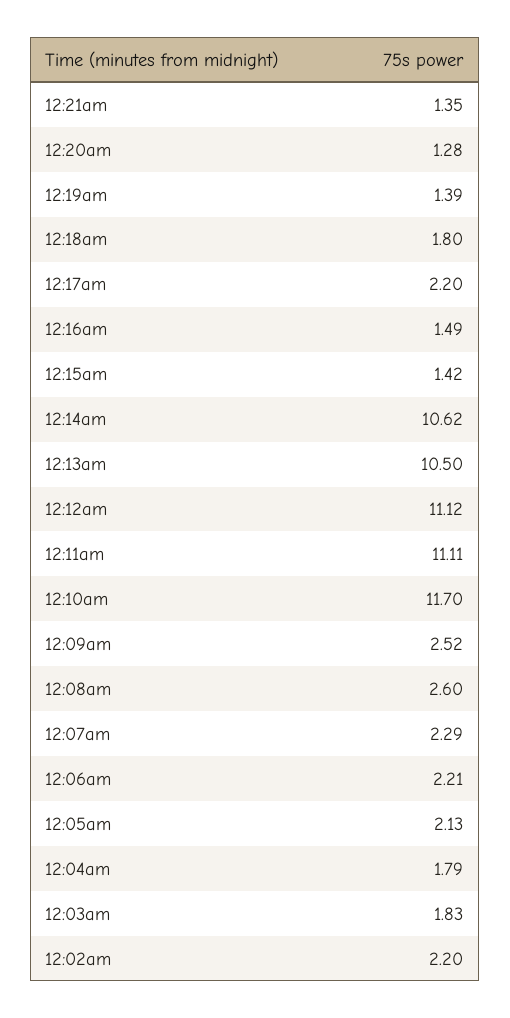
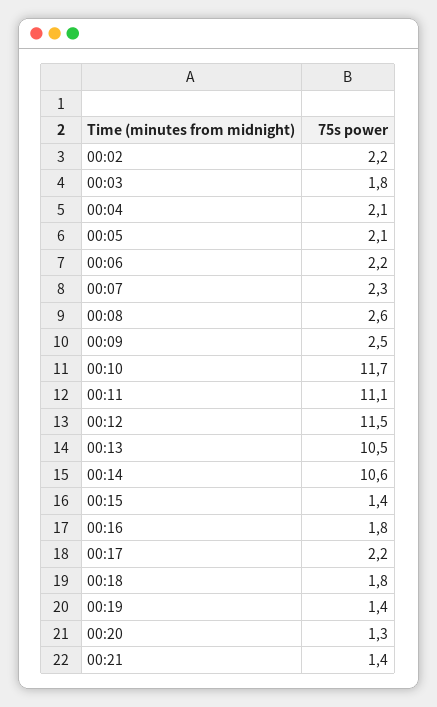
12:16am: 1.49 -> 1.8
12:12am: 11.12 -> 11.5
12:04am: 1.79 -> 2.1

